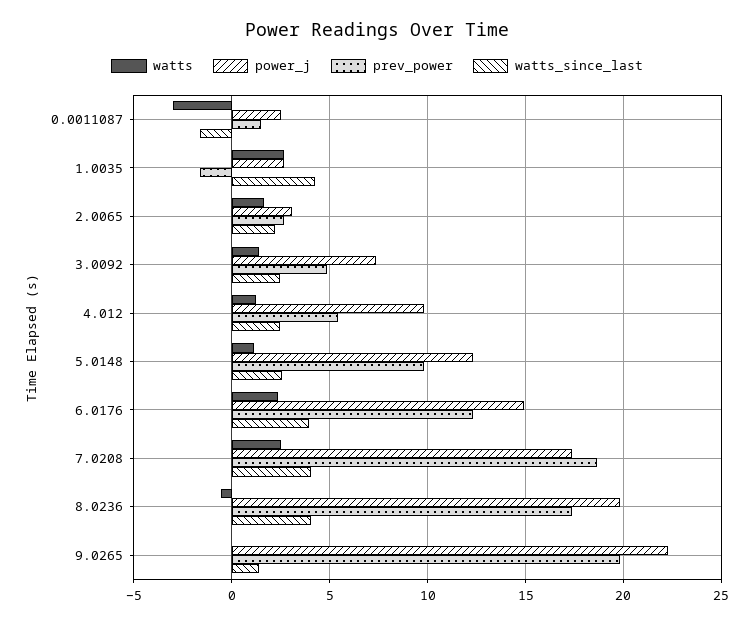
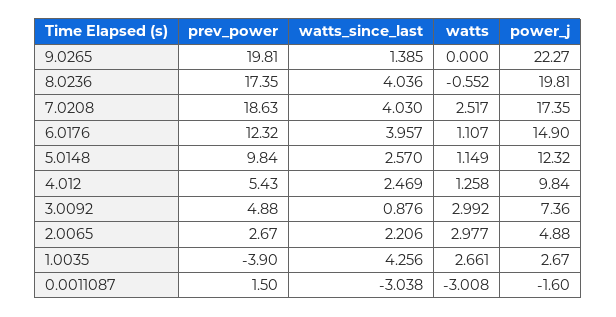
power_j, 0.0011087: 2.5 -> -1.6
watts_since_last, 0.0011087: -1.5 -> -3.038
prev_power, 1.0035: -1.5 -> -3.9
watts, 2.0065: 1.5 -> 2.977
power_j, 2.0065: 3 -> 4.88
watts, 3.0092: 1.5 -> 2.992
watts_since_last, 3.0092: 2.5 -> 0.876
watts, 6.0176: 2.5 -> 1.107

